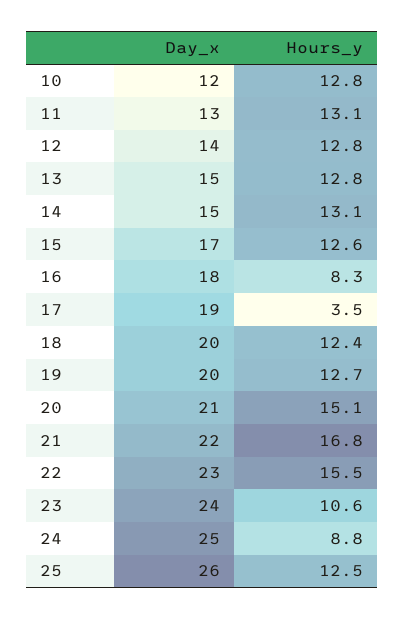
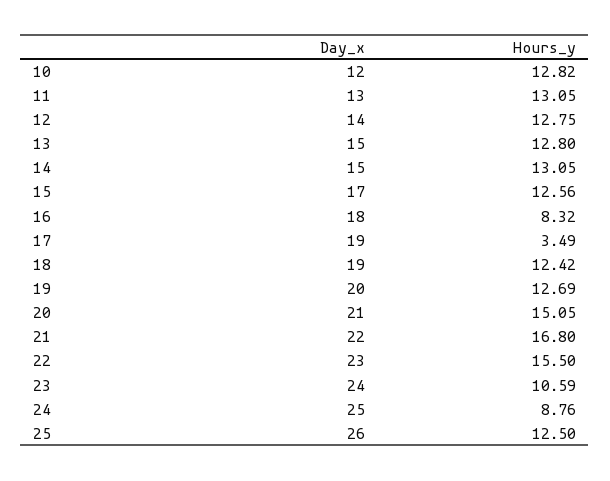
Day_x, 18: 20 -> 19

